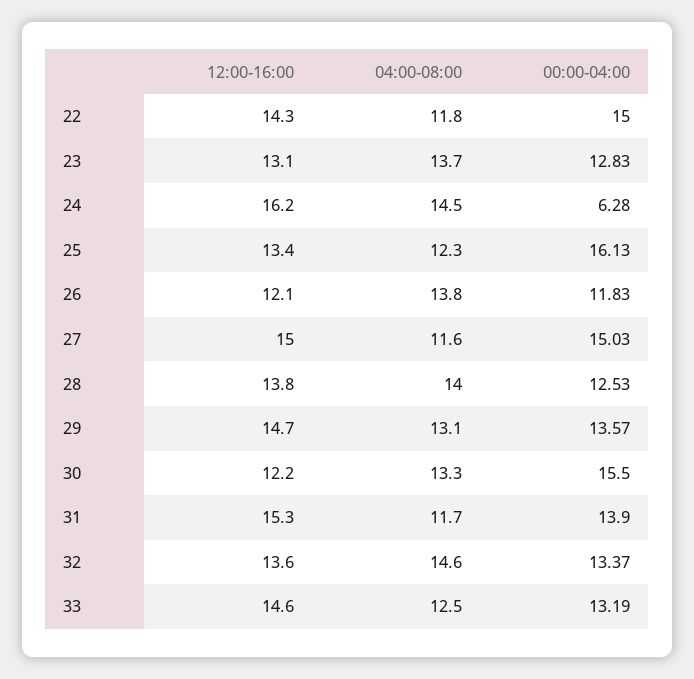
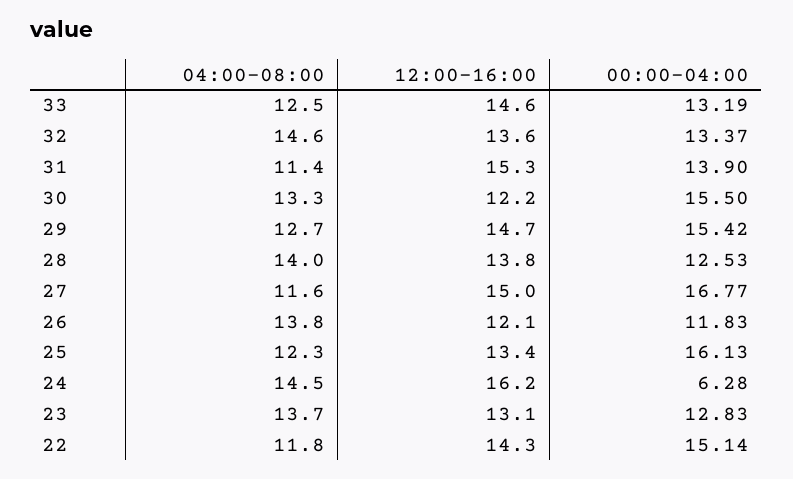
00:00-04:00, 22: 15 -> 15.14
00:00-04:00, 27: 15.03 -> 16.77
04:00-08:00, 29: 13.1 -> 12.7
00:00-04:00, 29: 13.57 -> 15.42
04:00-08:00, 31: 11.7 -> 11.4

